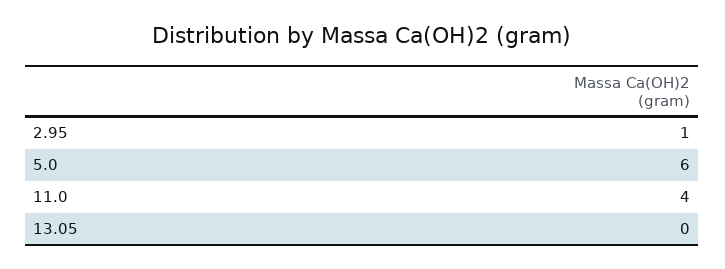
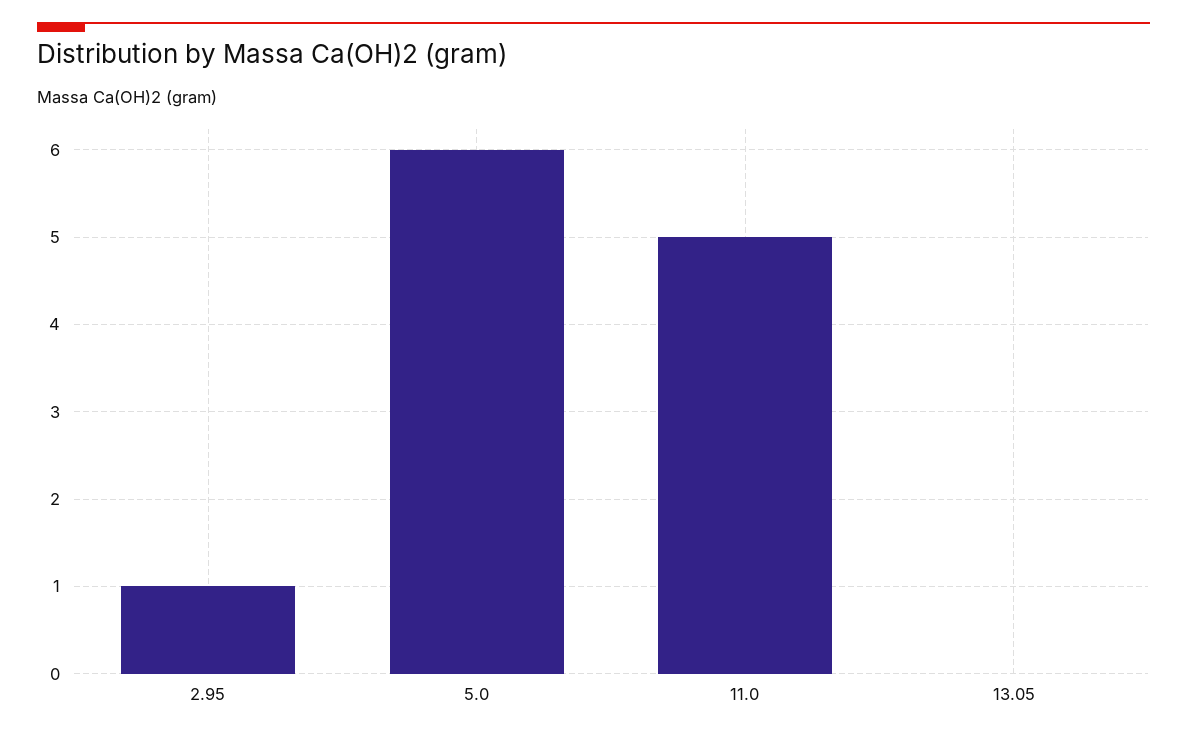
11.0: 4 -> 5

